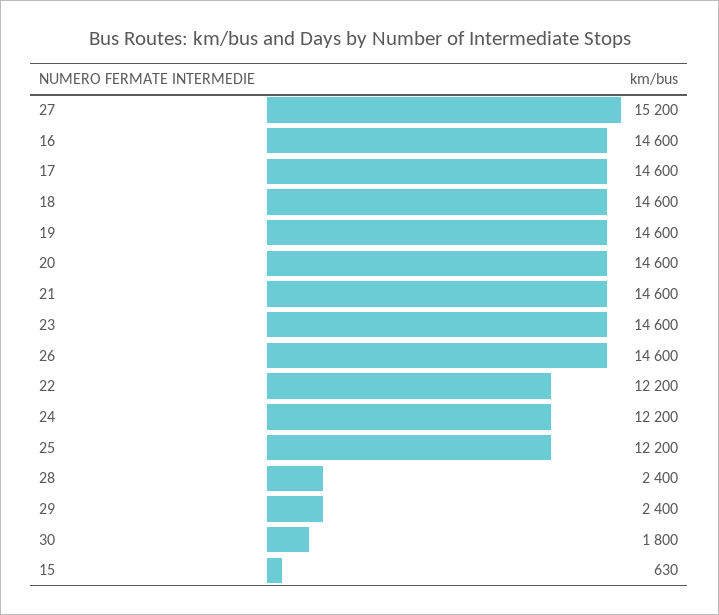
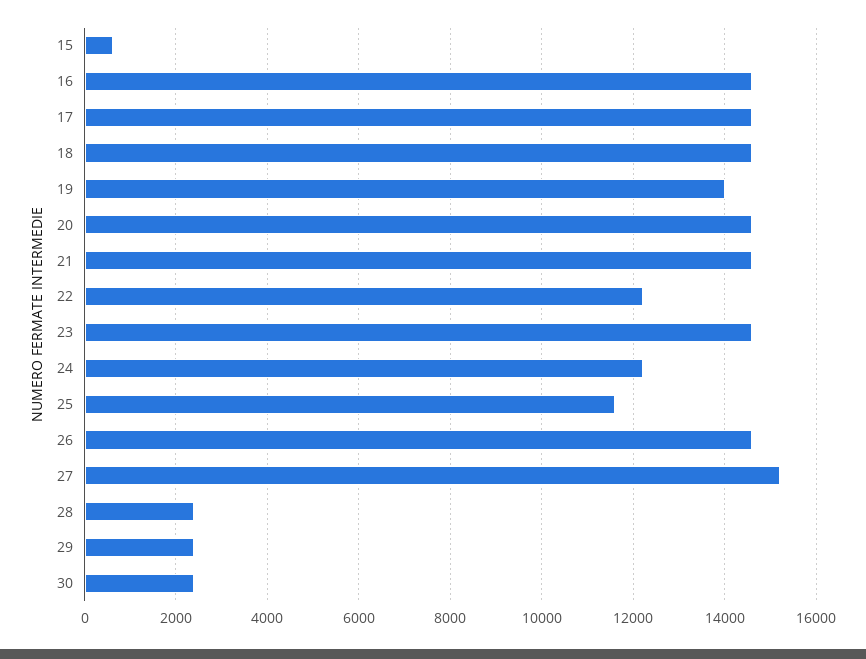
19: 14600 -> 14000
25: 12200 -> 11600
30: 1800 -> 2400

